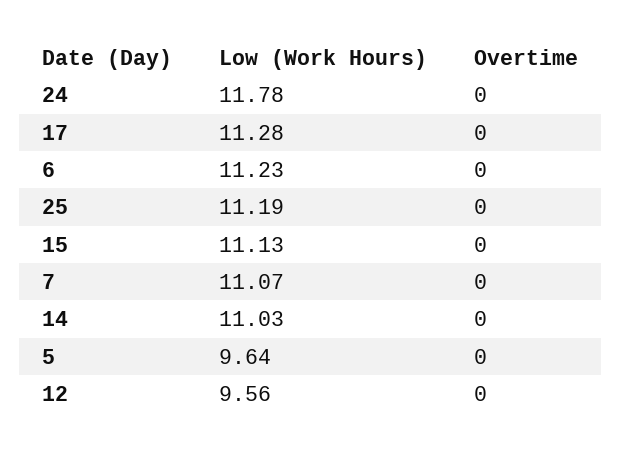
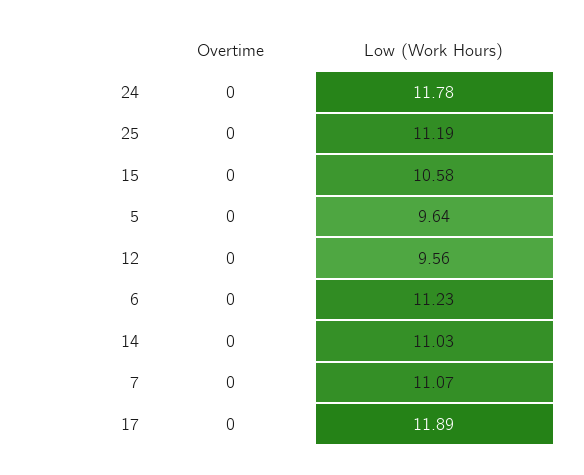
Low (Work Hours), 17: 11.28 -> 11.89
Low (Work Hours), 15: 11.13 -> 10.58

